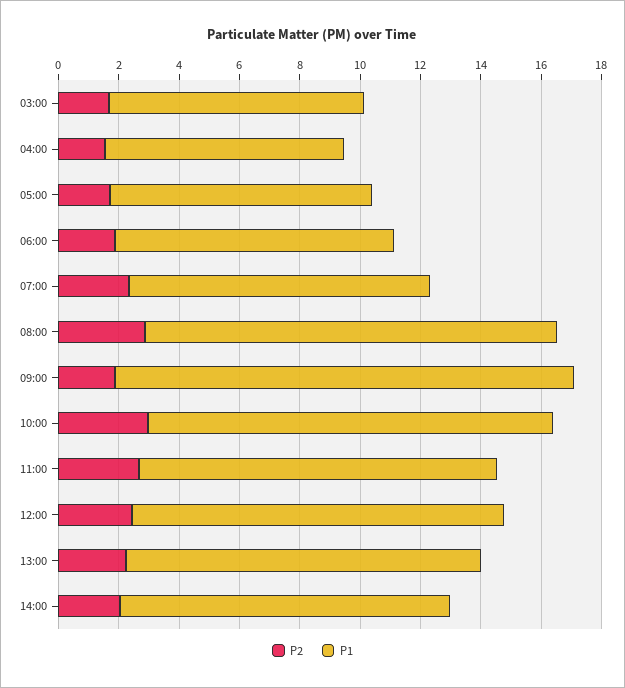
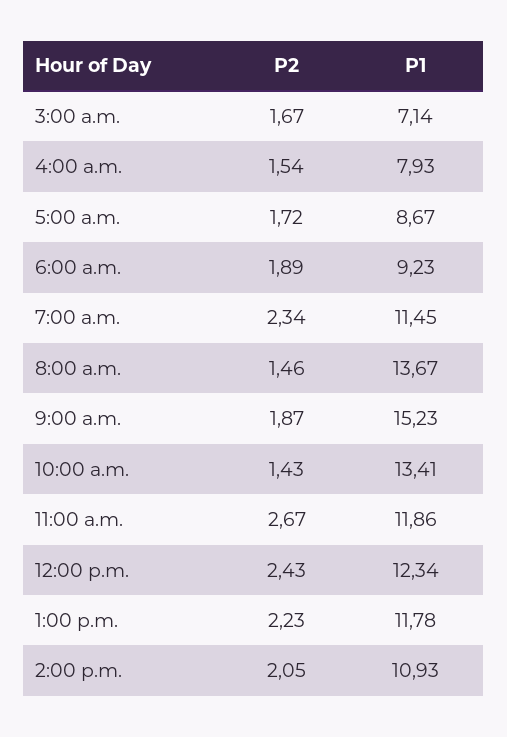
P1, 03:00: 8.5 -> 7.14
P1, 07:00: 10 -> 11.45
P2, 08:00: 3 -> 1.46
P2, 10:00: 3 -> 1.43

